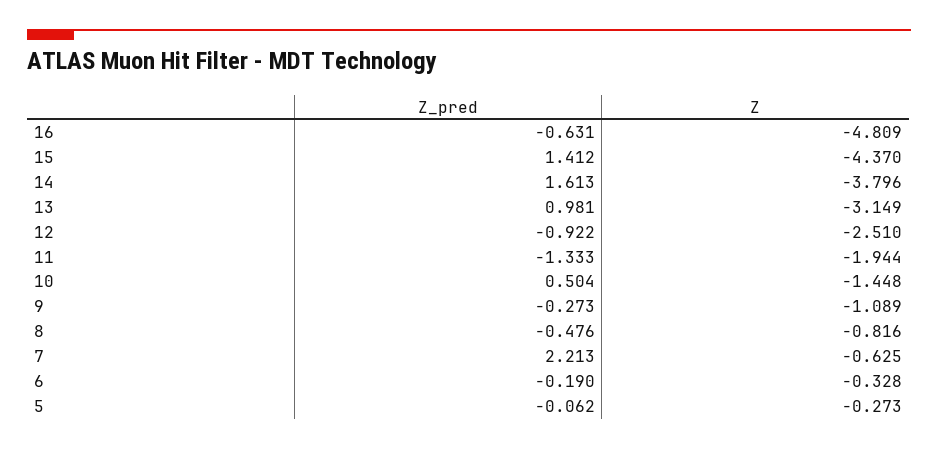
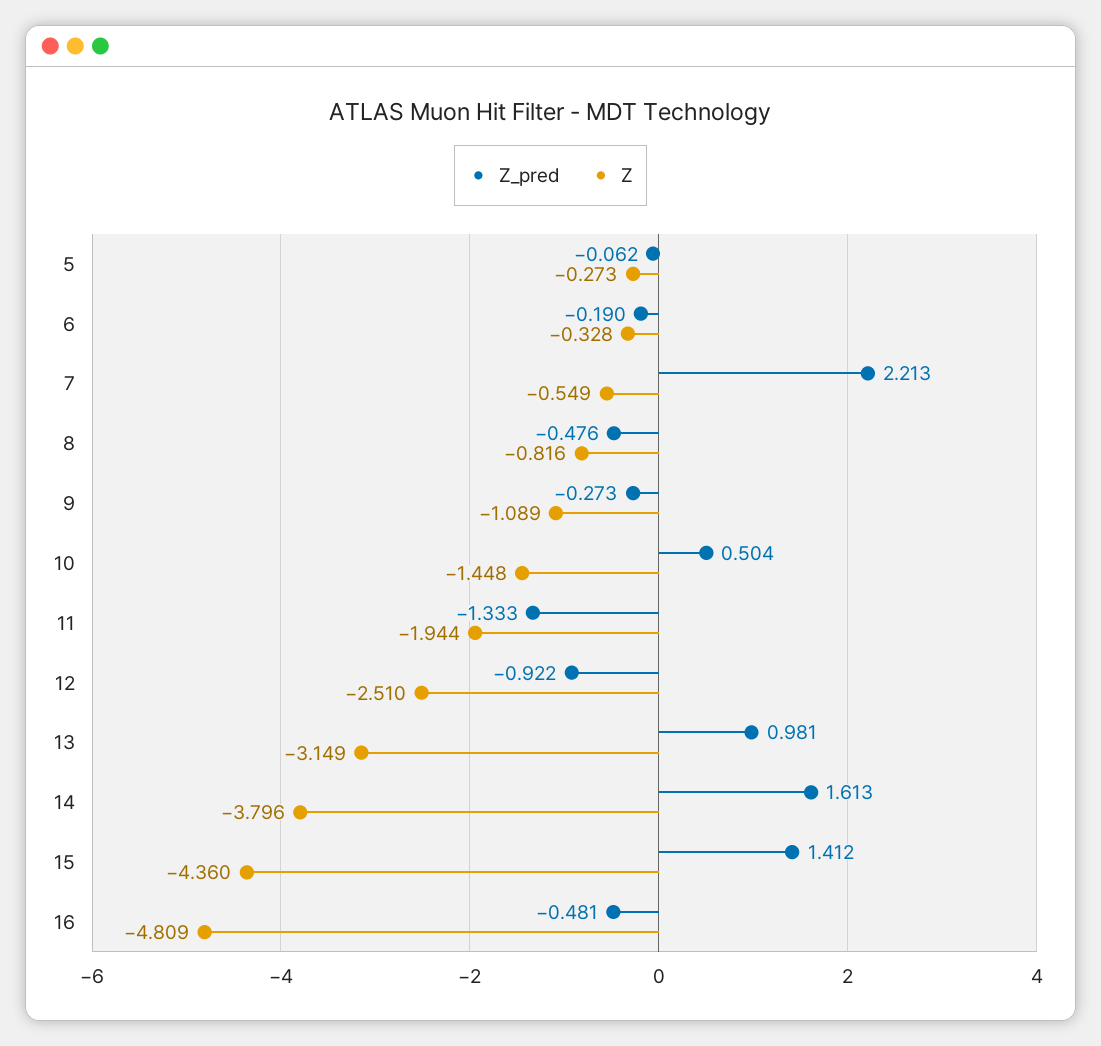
Z_pred, 16: -0.631 -> -0.481
Z, 15: -4.37 -> -4.36
Z, 7: -0.625 -> -0.549

